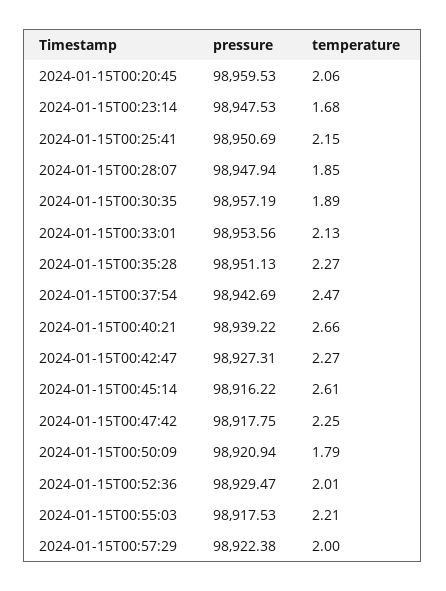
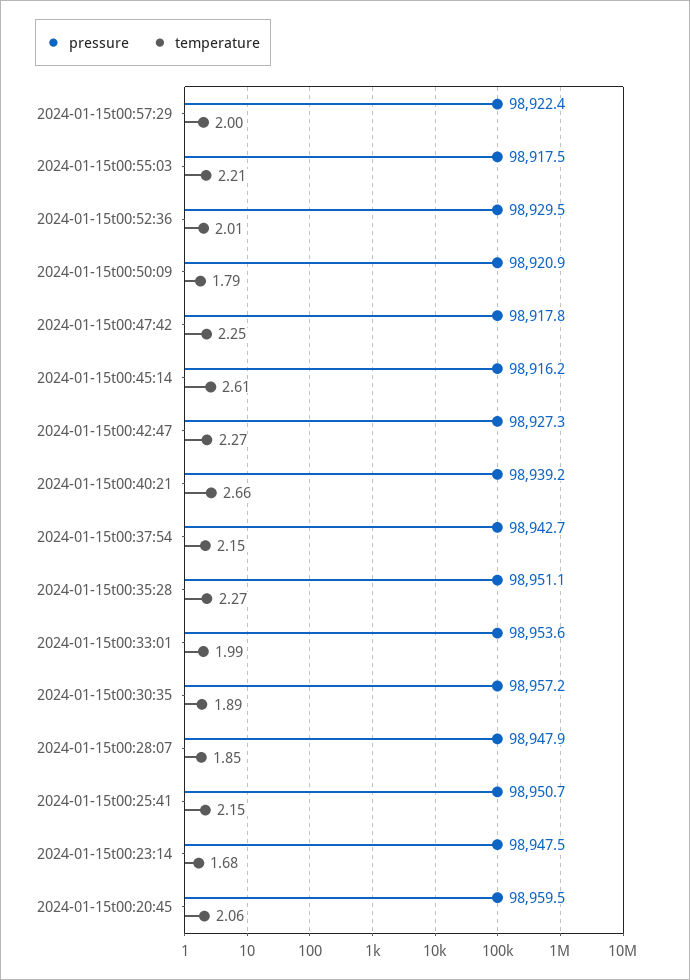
temperature, 2024-01-15T00:33:01: 2.13 -> 1.99
temperature, 2024-01-15T00:37:54: 2.47 -> 2.15

